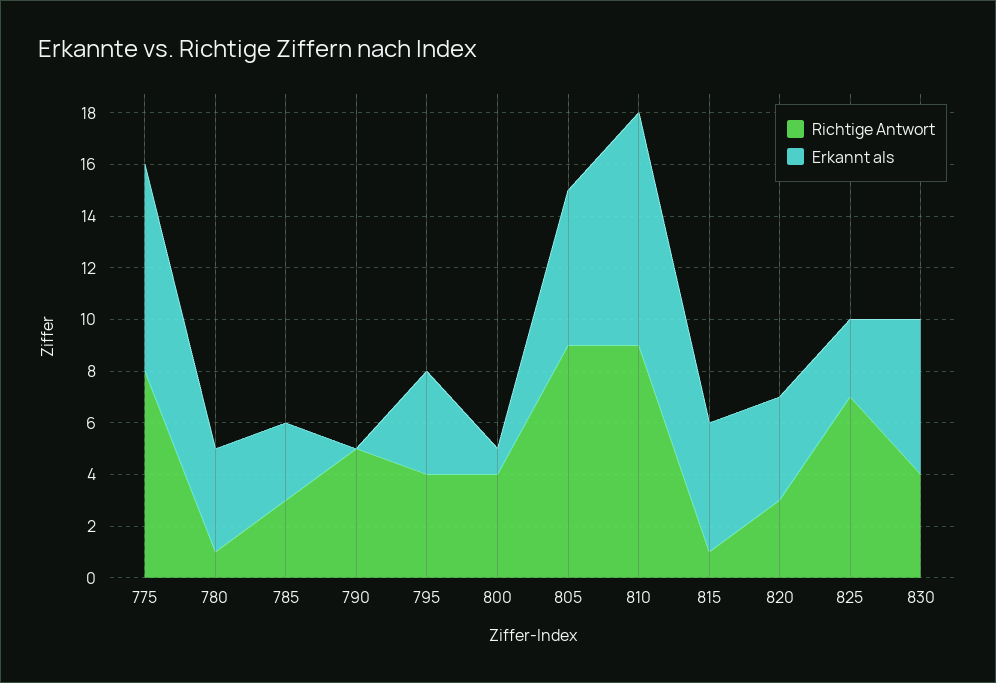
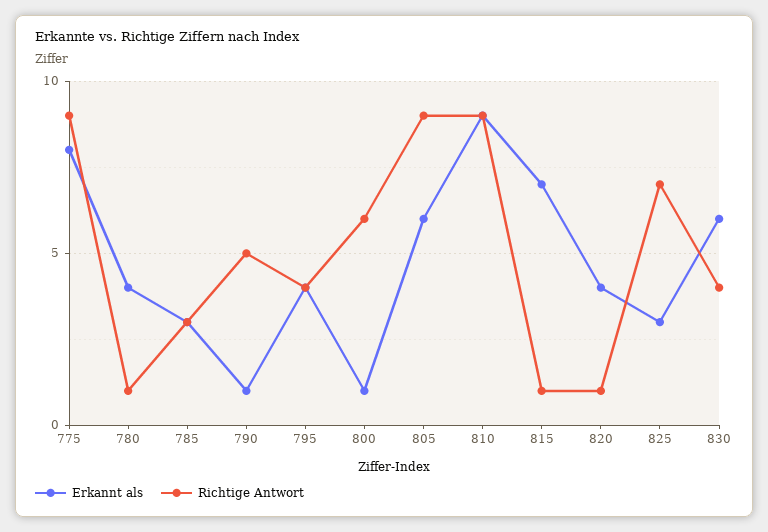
Richtige Antwort, 775: 8 -> 9
Erkannt als, 790: 0 -> 1
Richtige Antwort, 800: 4 -> 6
Erkannt als, 815: 5 -> 7
Richtige Antwort, 820: 3 -> 1

